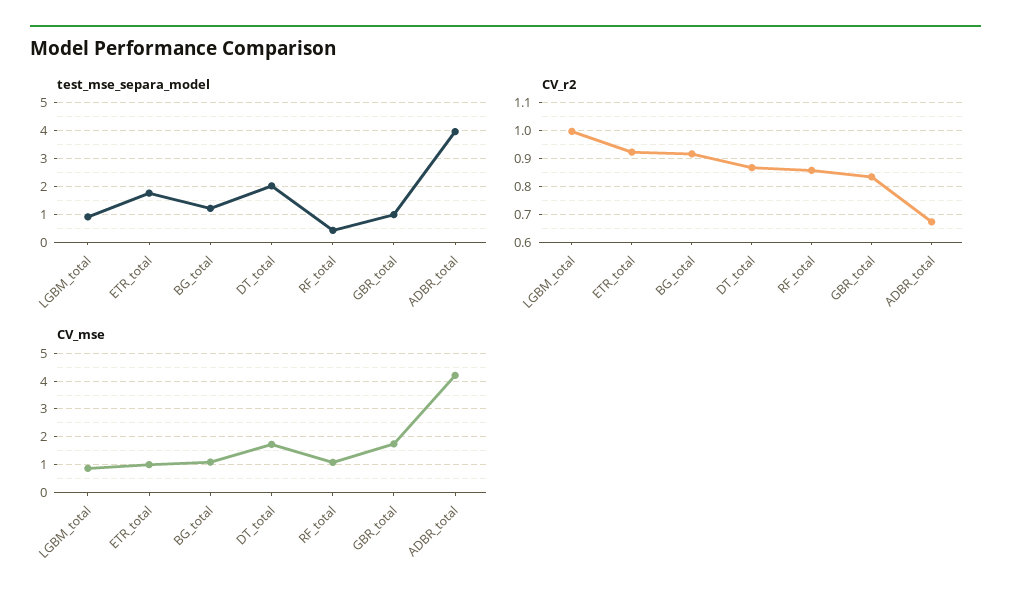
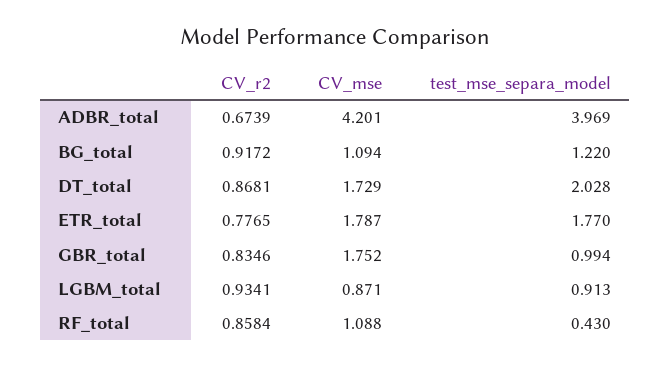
CV_r2, LGBM_total: 1 -> 0.9341
CV_r2, ETR_total: 0.925 -> 0.7765
CV_mse, ETR_total: 1 -> 1.787

